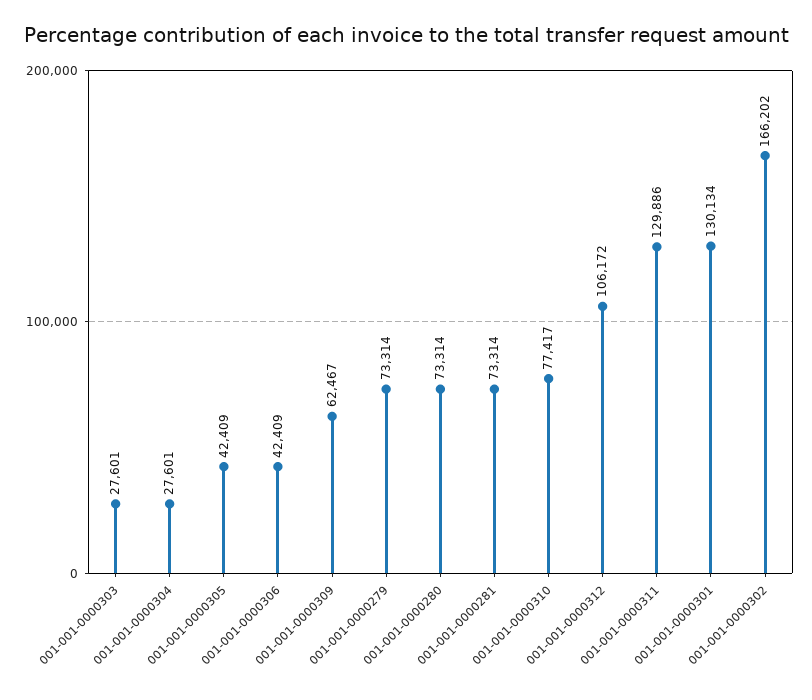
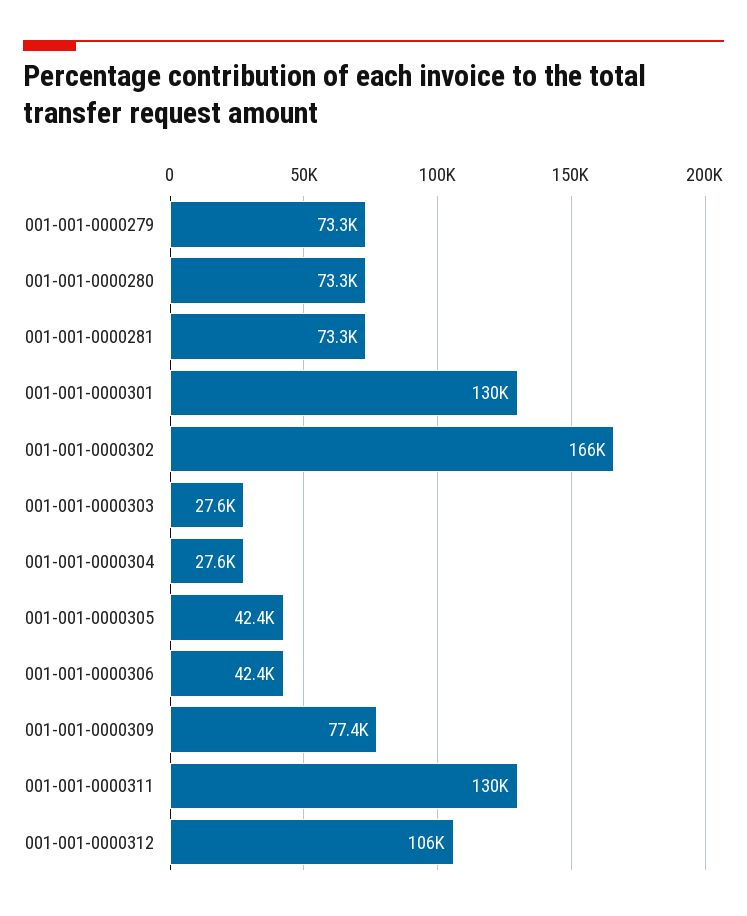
001-001-0000309: 62467 -> 77400
001-001-0000310: 77417 -> none

